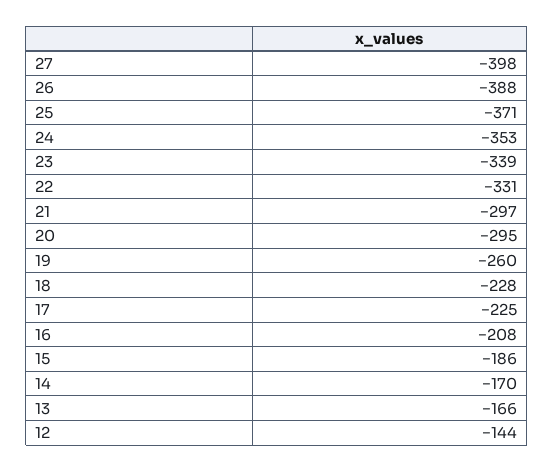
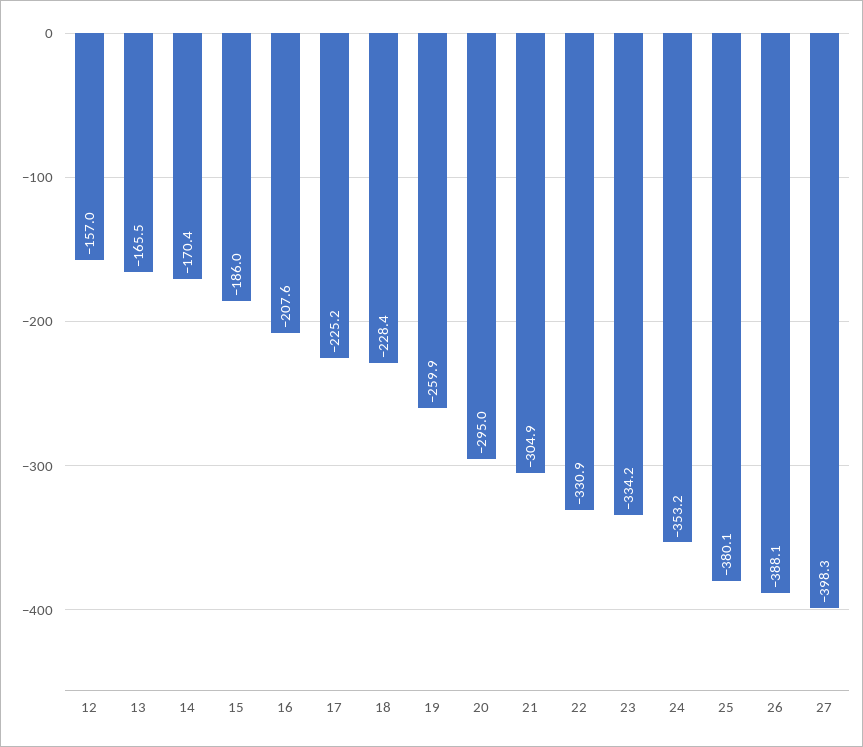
25: -371 -> -380.1
23: -339 -> -334.2
21: -297 -> -304.9
12: -144 -> -157

